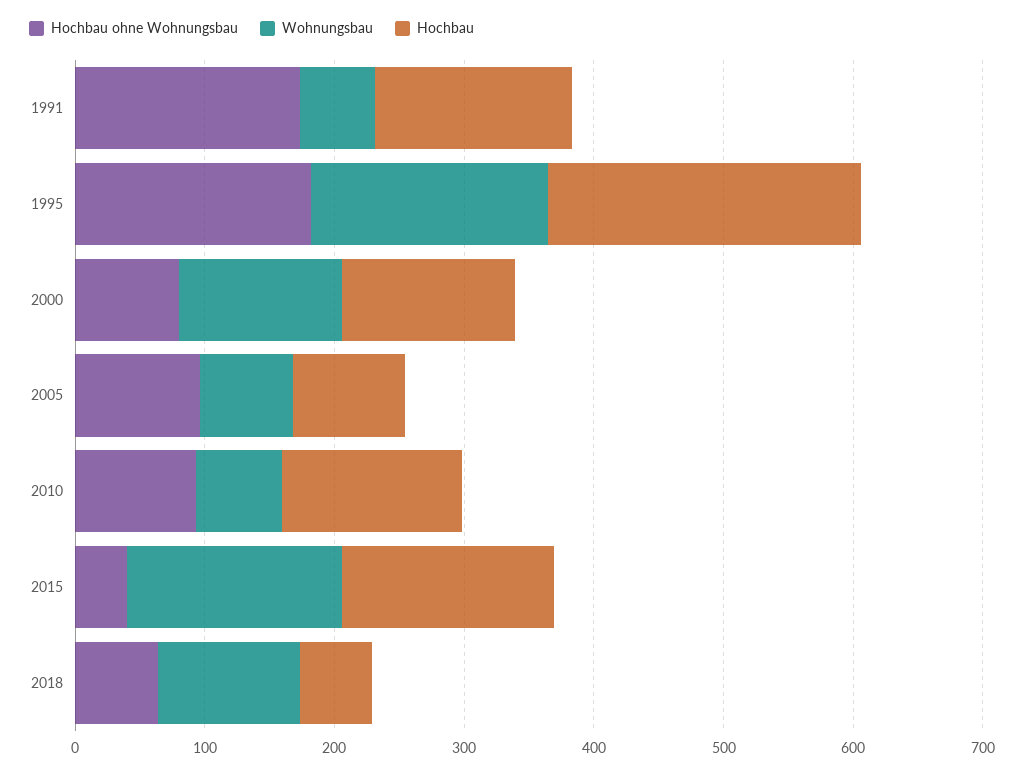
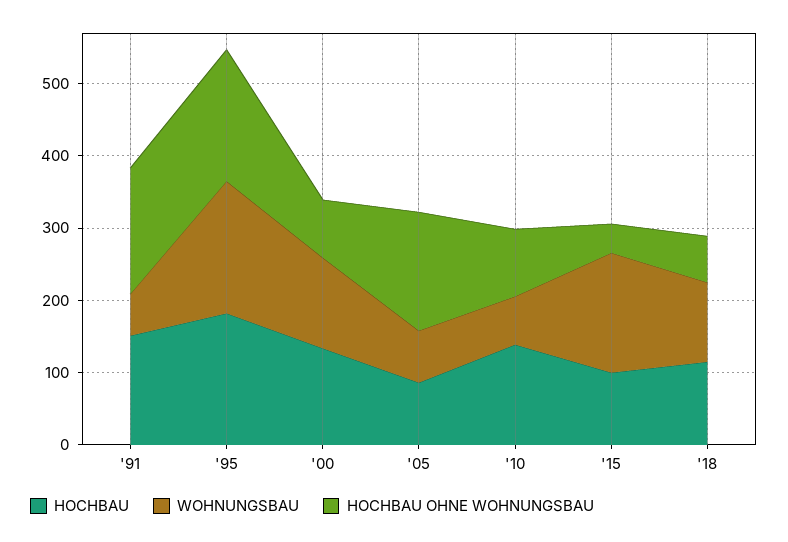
Hochbau, 1995: 240 -> 180
Hochbau ohne Wohnungsbau, 2005: 100 -> 160
Hochbau, 2015: 160 -> 100
Hochbau, 2018: 60 -> 120

